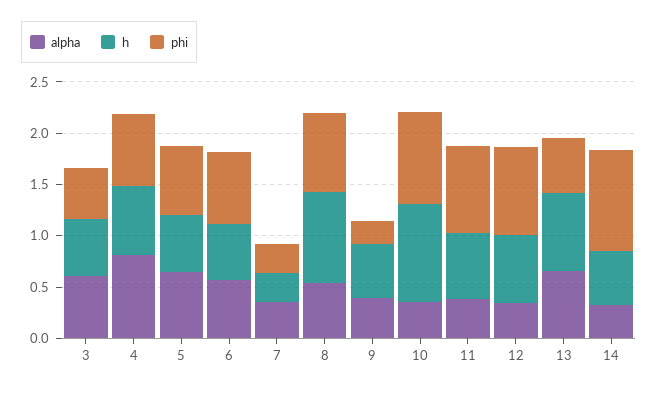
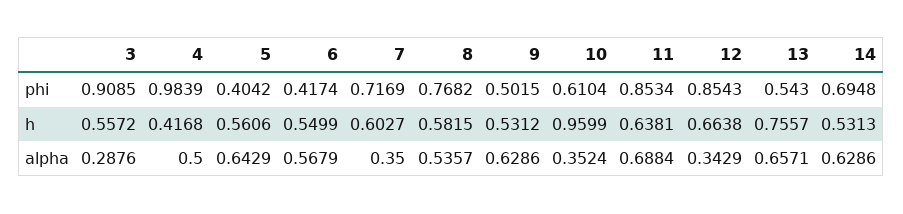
alpha, 3: 0.6 -> 0.2876
phi, 3: 0.5 -> 0.9085
alpha, 4: 0.8 -> 0.5
h, 4: 0.7 -> 0.4168
phi, 4: 0.7 -> 0.9839
phi, 5: 0.7 -> 0.4042
phi, 6: 0.7 -> 0.4174
h, 7: 0.3 -> 0.6027
phi, 7: 0.3 -> 0.7169
h, 8: 0.9 -> 0.5815
alpha, 9: 0.4 -> 0.6286
phi, 9: 0.2 -> 0.5015
phi, 10: 0.9 -> 0.6104
alpha, 11: 0.4 -> 0.6884
alpha, 14: 0.3 -> 0.6286
phi, 14: 1 -> 0.6948

